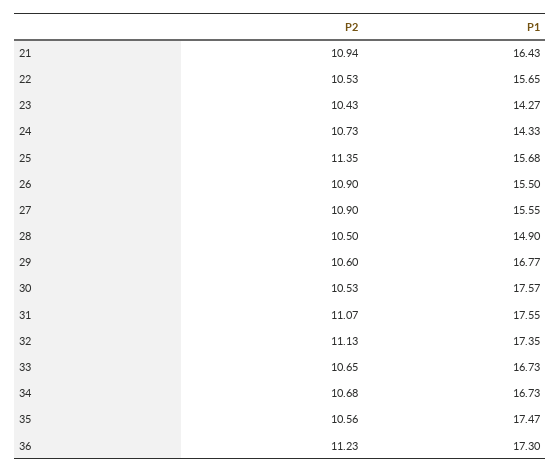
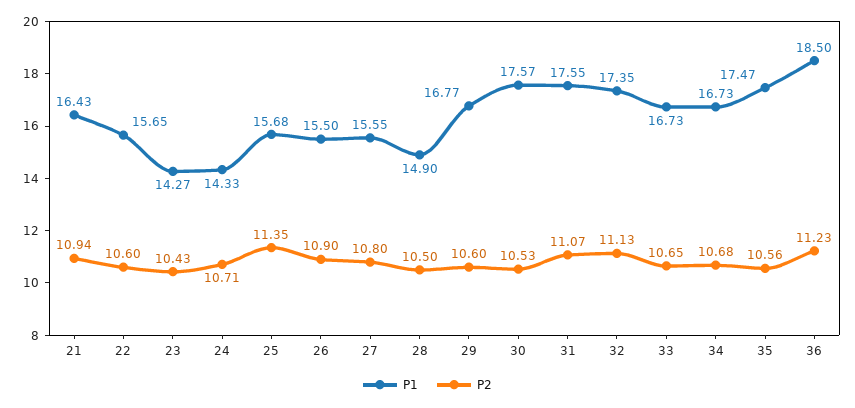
P2, 22: 10.53 -> 10.6
P2, 24: 10.73 -> 10.71
P2, 27: 10.9 -> 10.8
P1, 36: 17.3 -> 18.5

